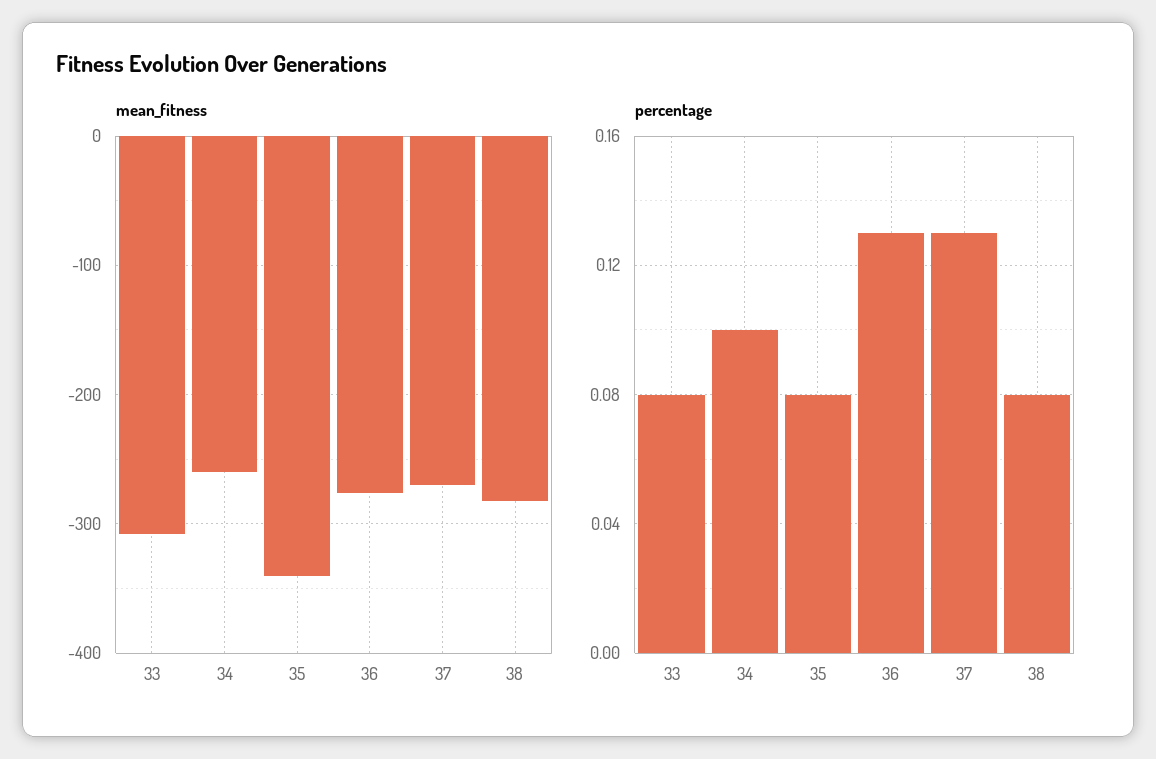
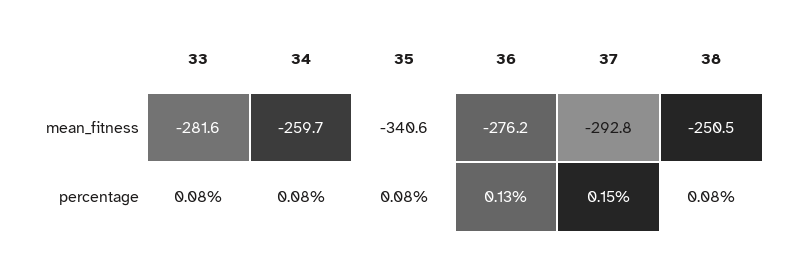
mean_fitness, 33: -310 -> -281.6
mean_fitness, 37: -270 -> -292.8
mean_fitness, 38: -280 -> -250.5
percentage, 34: 0.1 -> 0.08
percentage, 37: 0.13 -> 0.15

